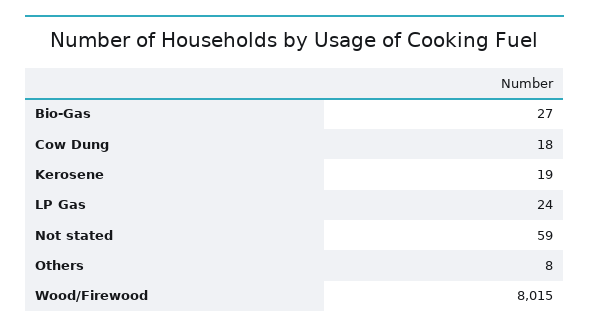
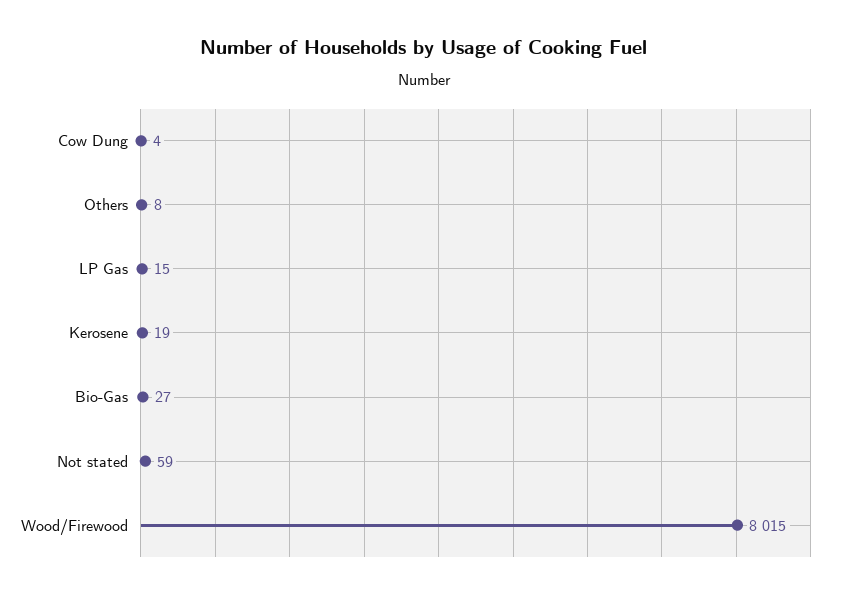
Cow Dung: 18 -> 4
LP Gas: 24 -> 15

